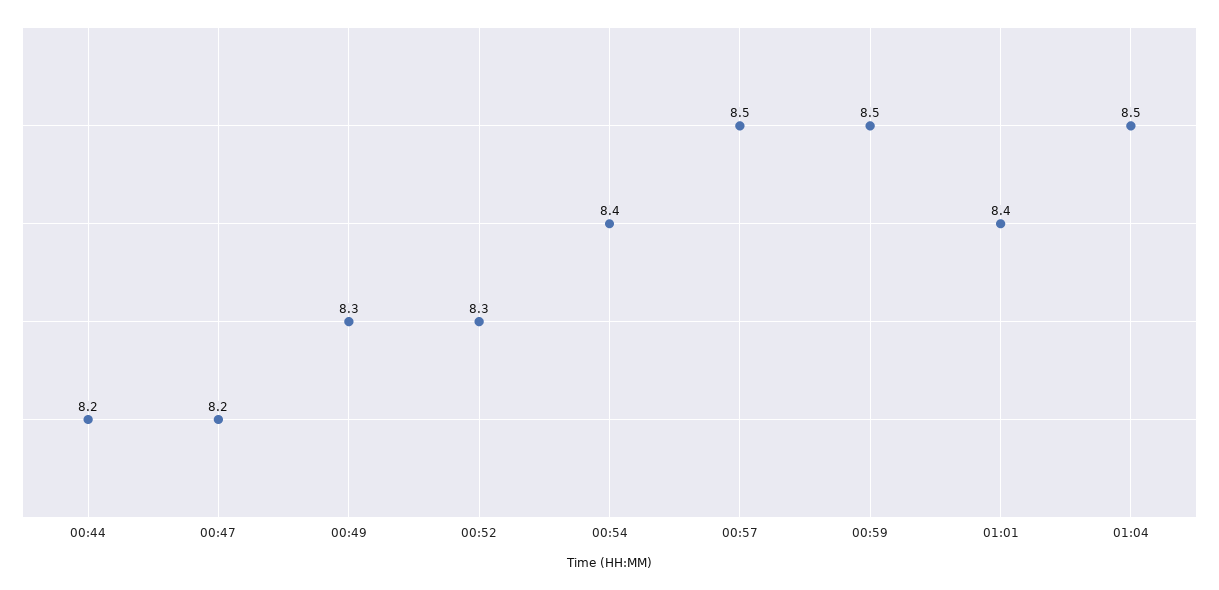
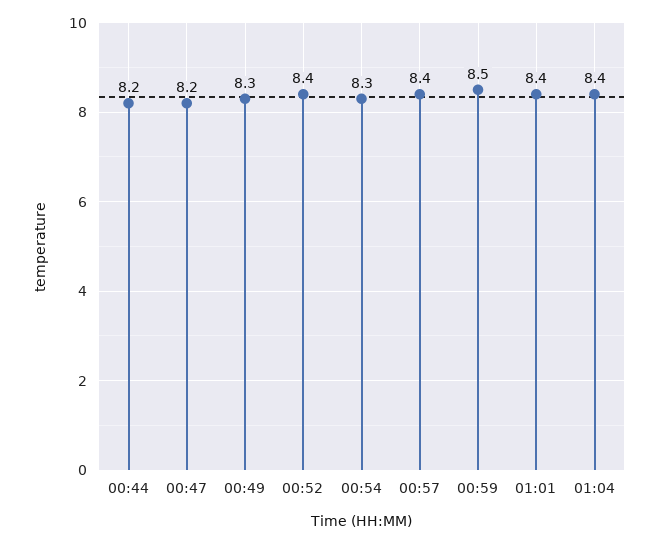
00:52: 8.3 -> 8.4
00:54: 8.4 -> 8.3
00:57: 8.5 -> 8.4
01:04: 8.5 -> 8.4

